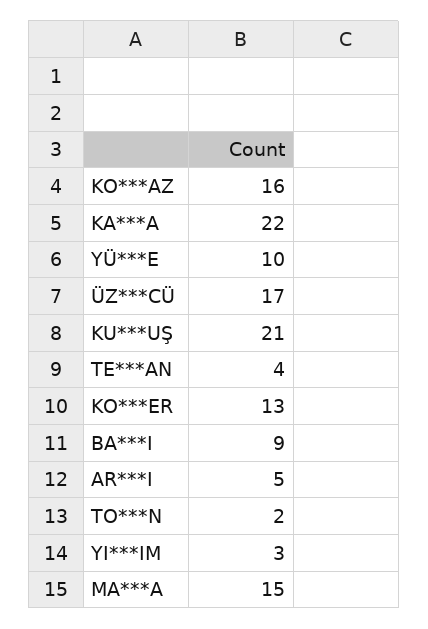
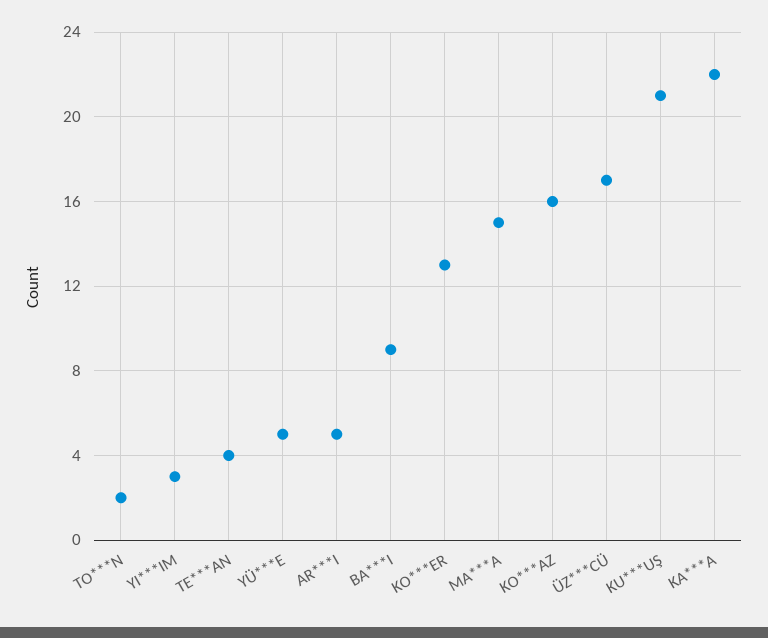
YÜ***E: 10 -> 5

